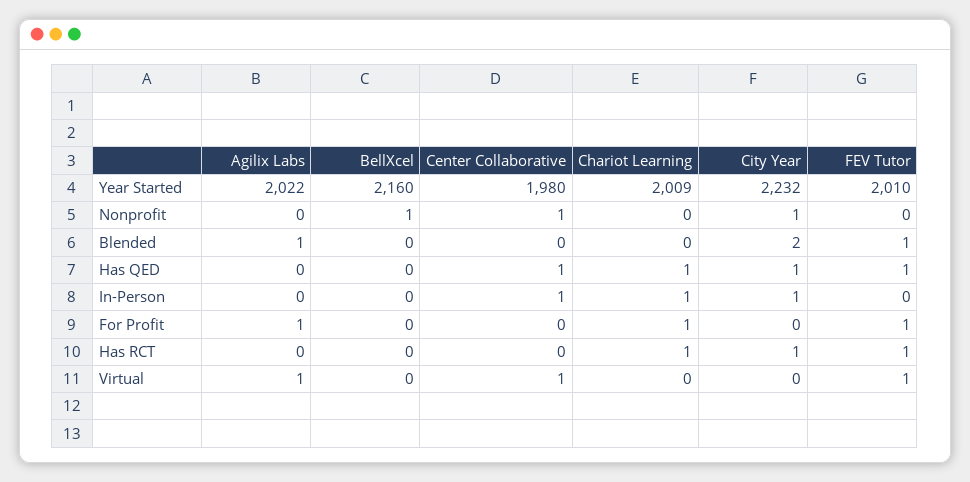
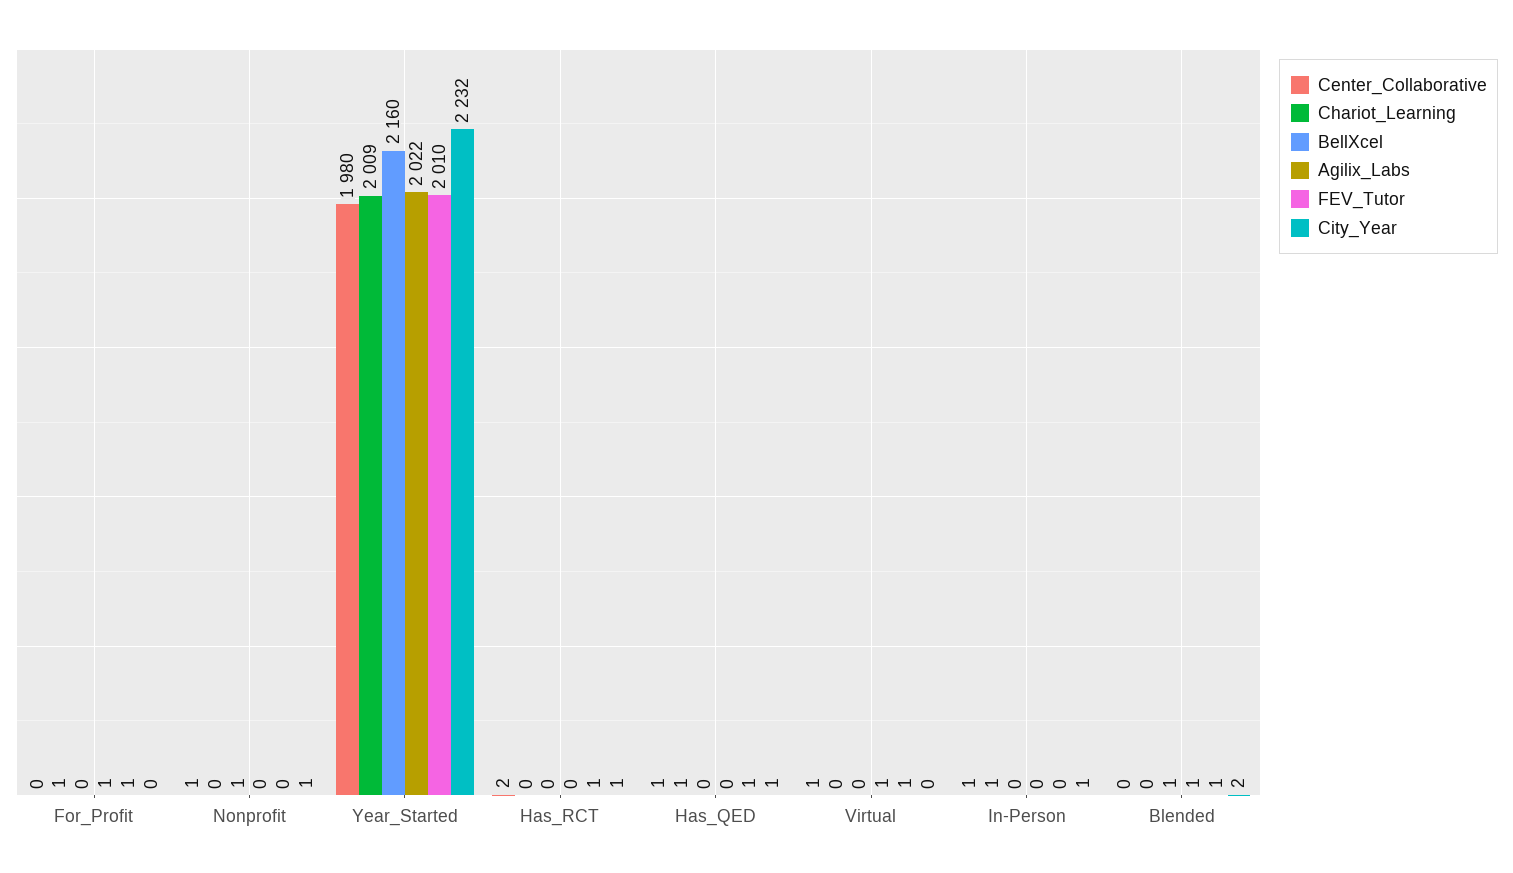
BellXcel, Blended: 0 -> 1
Center Collaborative, Has RCT: 0 -> 2
Chariot Learning, Has RCT: 1 -> 0

